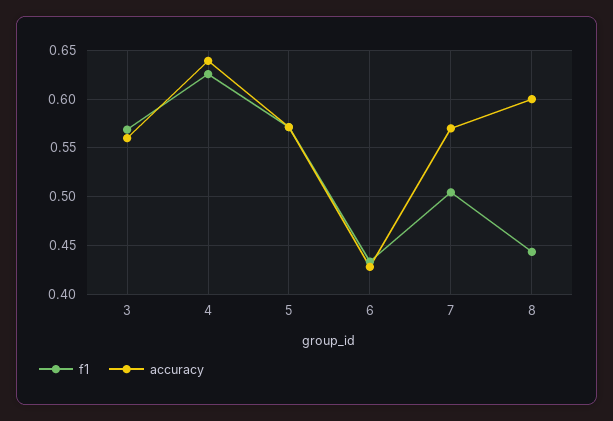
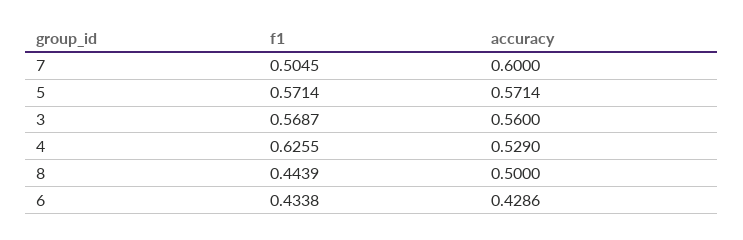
accuracy, 4: 0.64 -> 0.529
accuracy, 7: 0.57 -> 0.6
accuracy, 8: 0.6 -> 0.5

